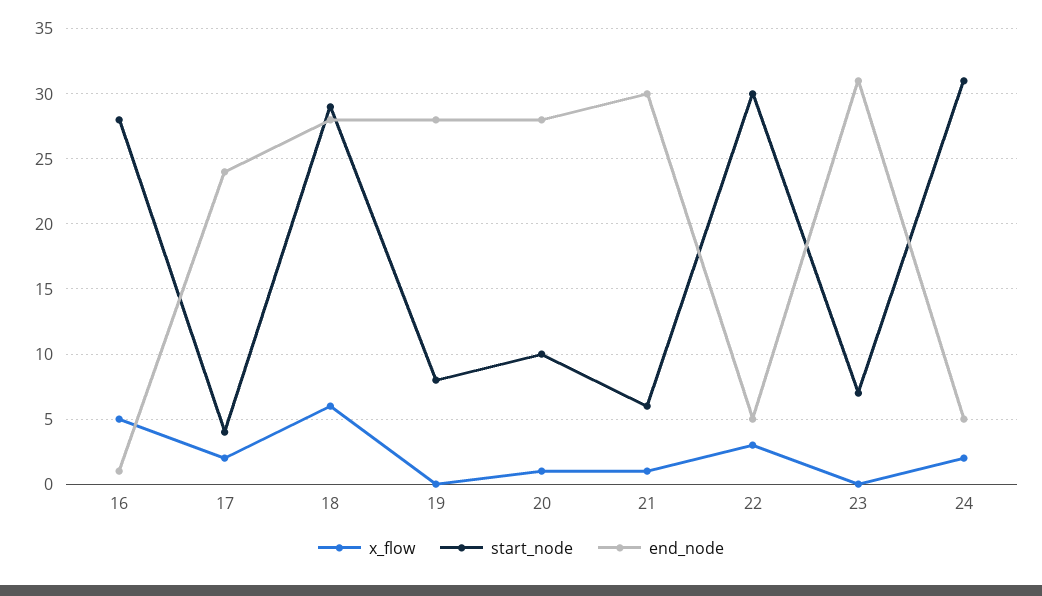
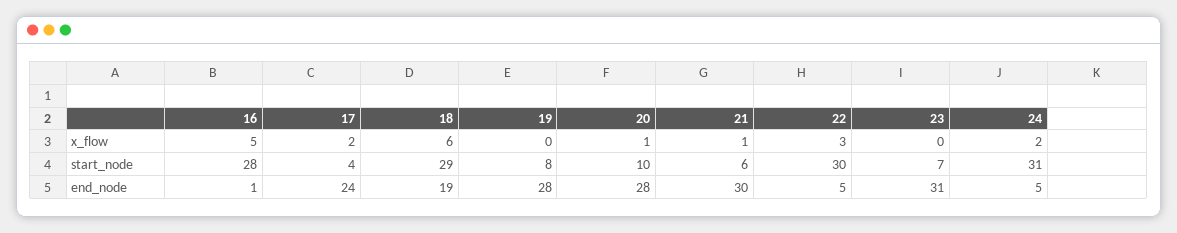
end_node, 18: 28 -> 19

